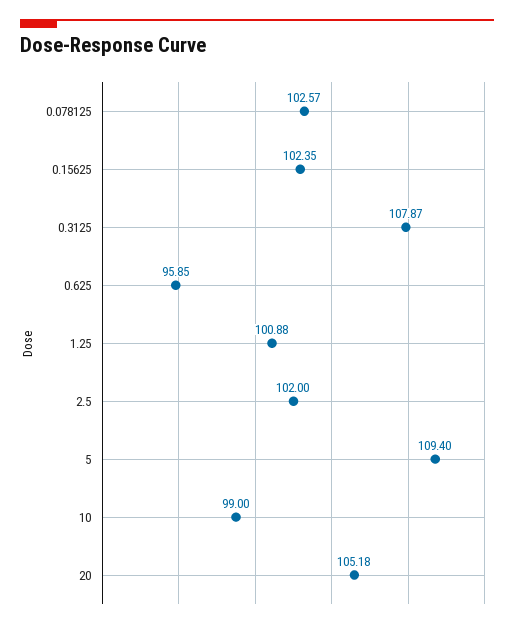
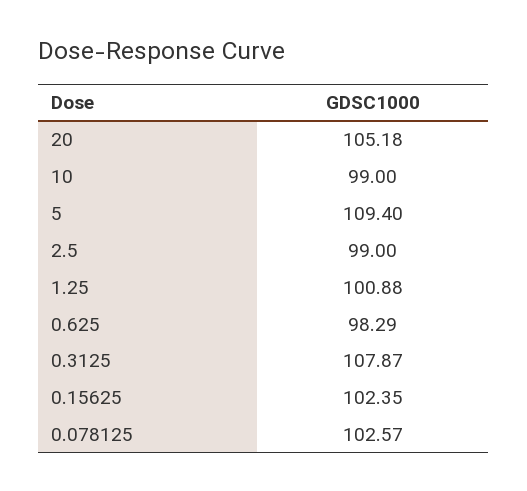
0.625: 95.85 -> 98.29
2.5: 102 -> 99

